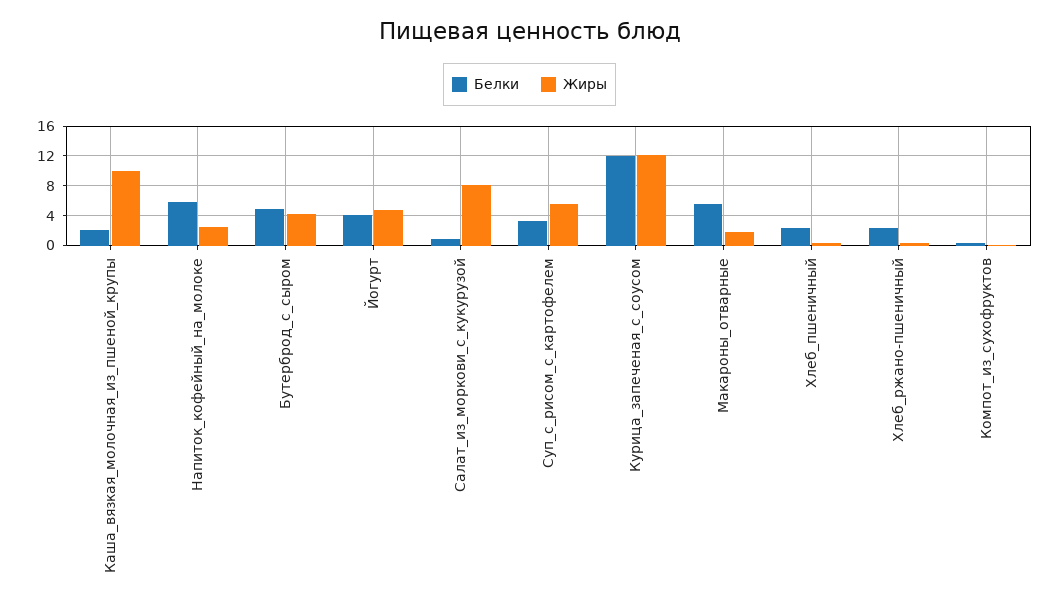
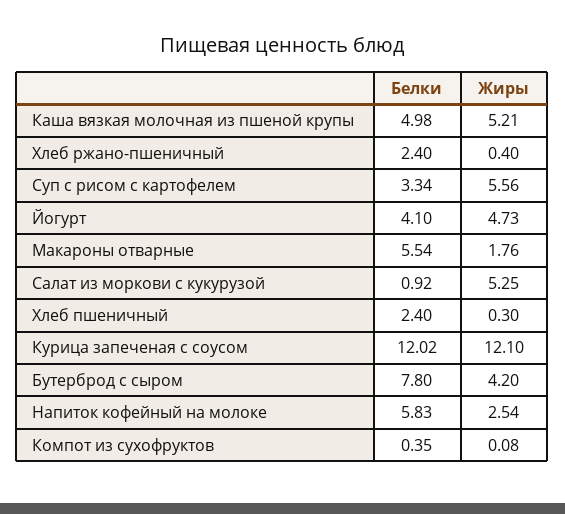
Белки, Каша_вязкая_молочная_из_пшеной_крупы: 2 -> 4.98
Жиры, Каша_вязкая_молочная_из_пшеной_крупы: 10 -> 5.21
Белки, Бутерброд_с_сыром: 5 -> 7.8
Жиры, Салат_из_моркови_с_кукурузой: 8 -> 5.25

